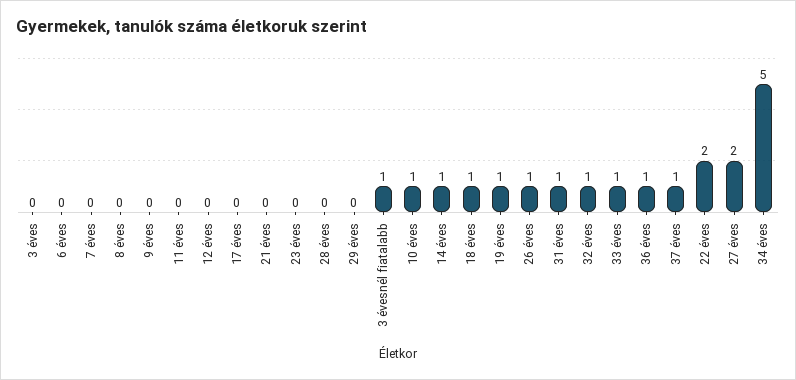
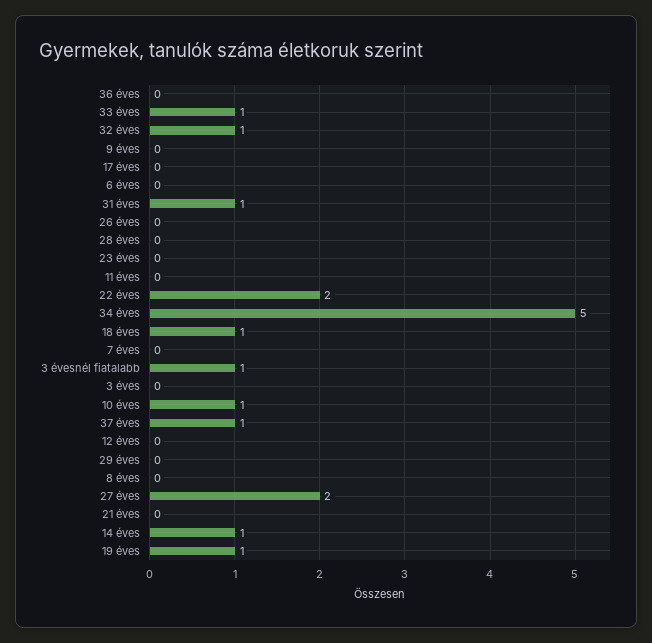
26 éves: 1 -> 0
36 éves: 1 -> 0

